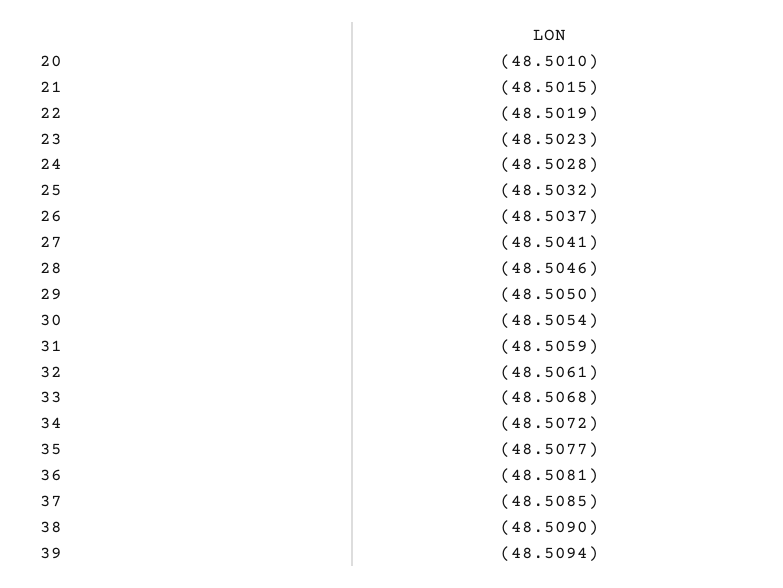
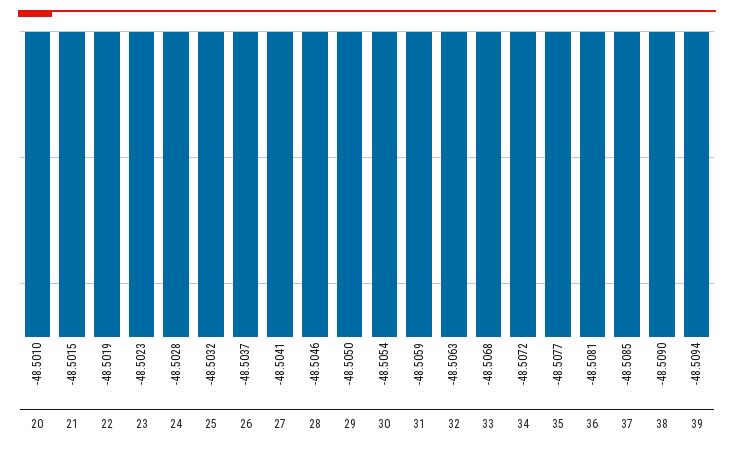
32: -48.5061 -> -48.5063

